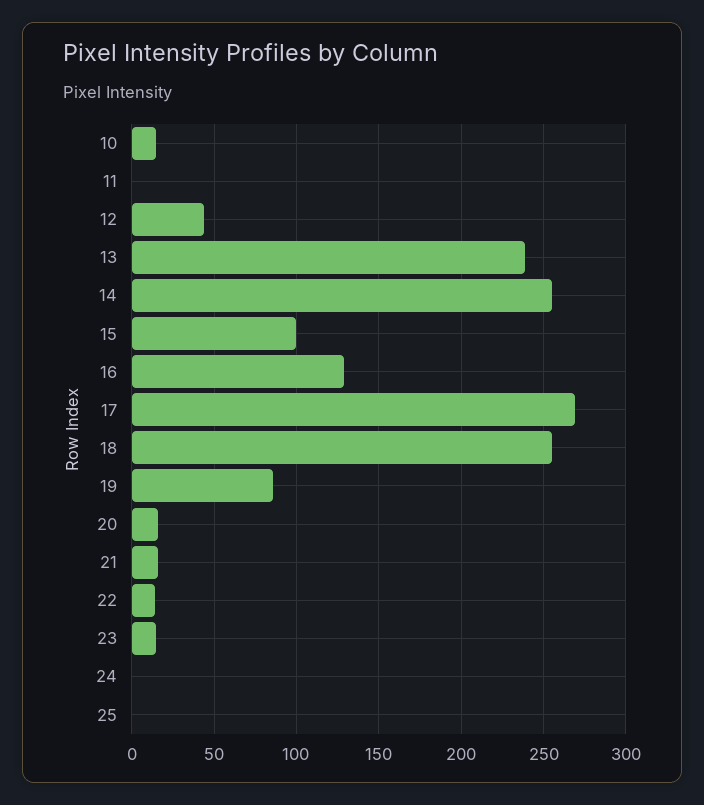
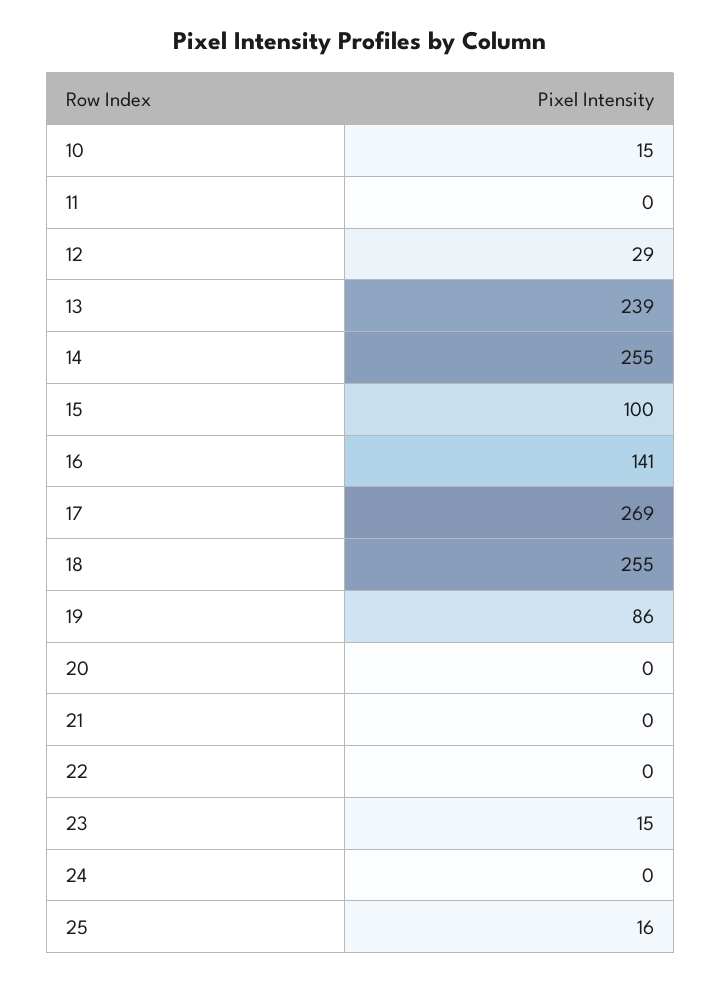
12: 45 -> 29
16: 130 -> 141
20: 15 -> 0
21: 15 -> 0
22: 15 -> 0
25: 0 -> 16

